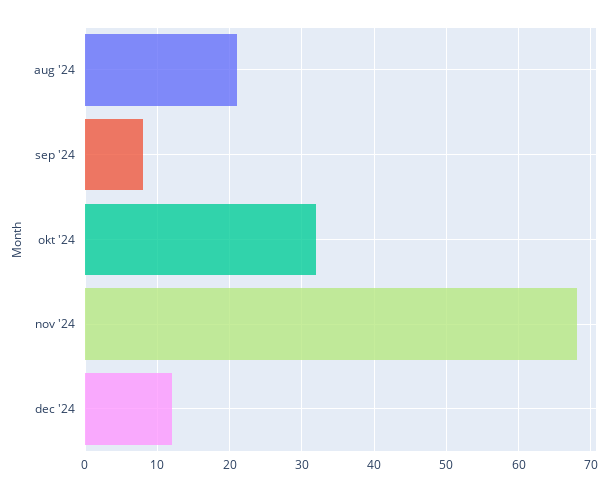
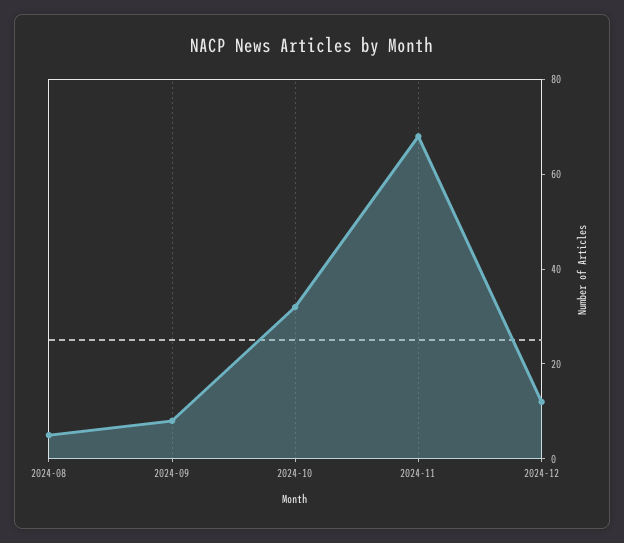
aug '24: 21 -> 5

